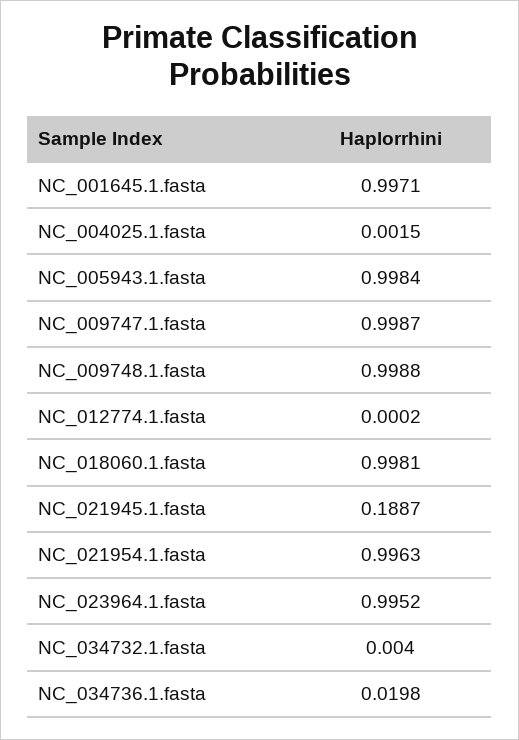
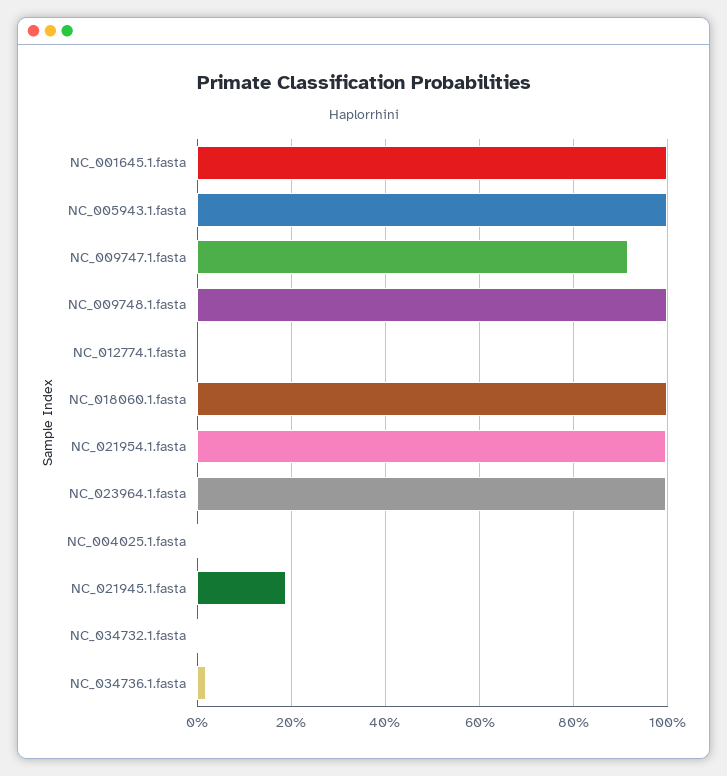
NC_009747.1.fasta: 0.9987 -> 0.92

